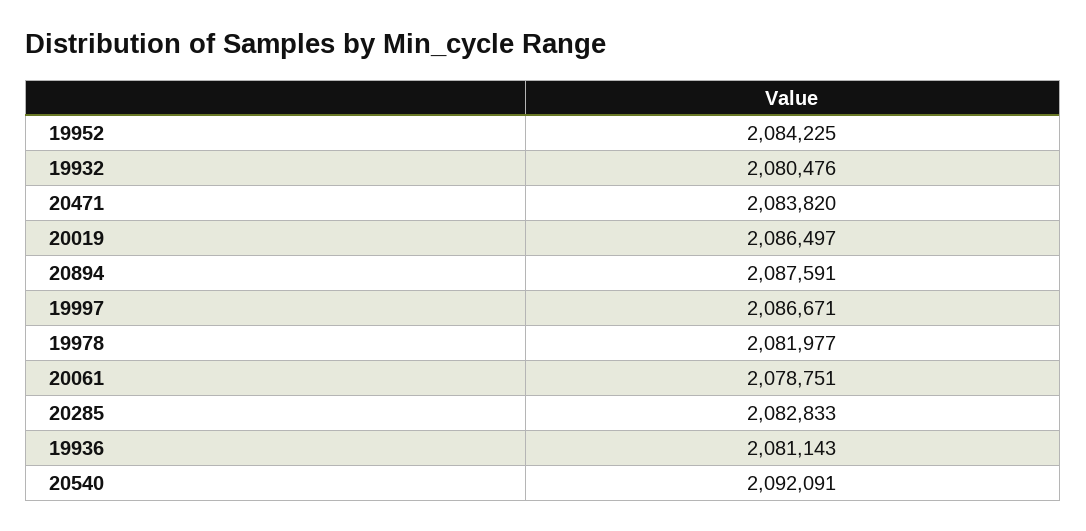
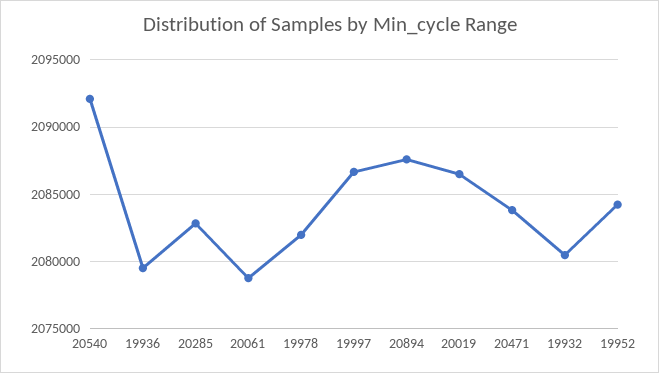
19936: 2081143 -> 2079500

